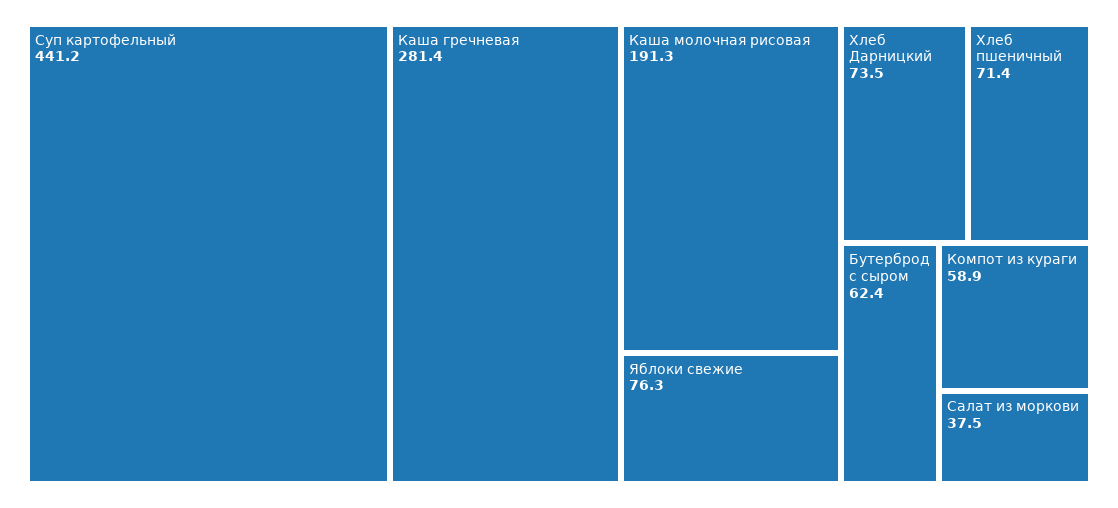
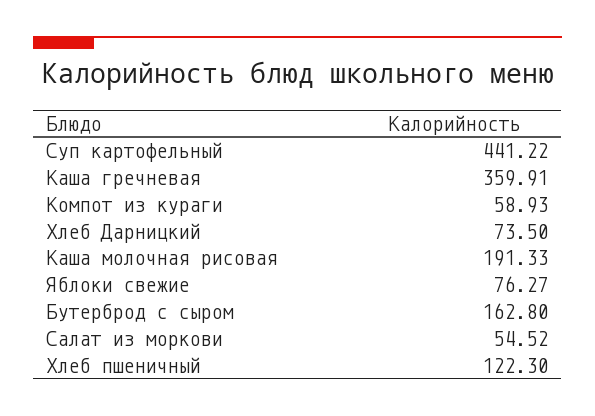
Каша гречневая: 281.4 -> 359.91
Хлеб пшеничный: 71.4 -> 122.3
Бутерброд с сыром: 62.4 -> 162.8
Салат из моркови: 37.5 -> 54.52

